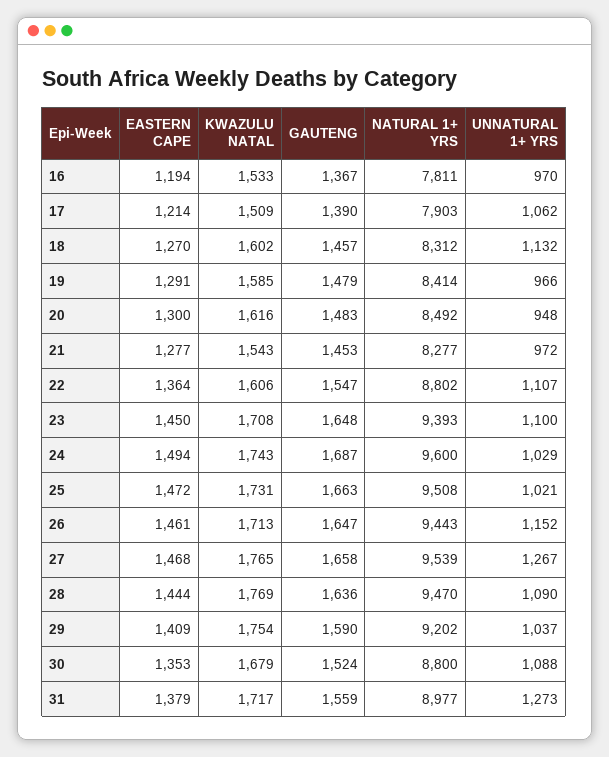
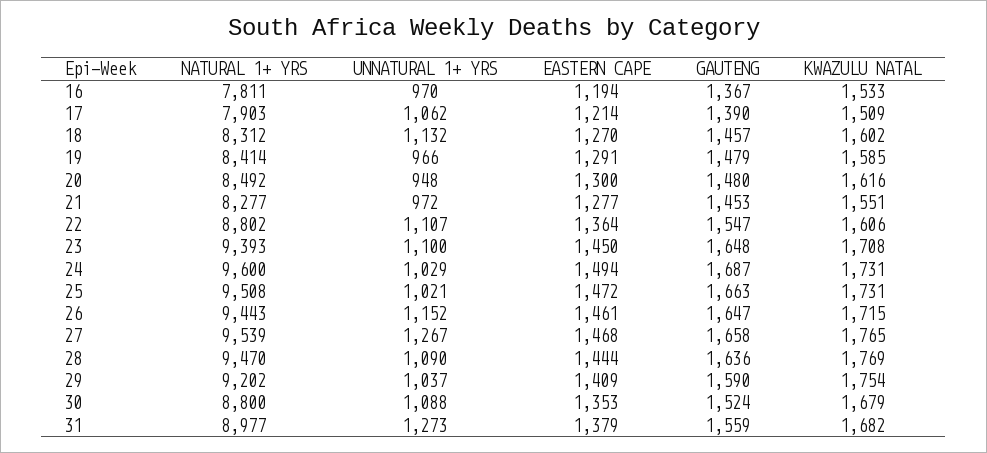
GAUTENG, 20: 1483 -> 1480
KWAZULU NATAL, 21: 1543 -> 1551
KWAZULU NATAL, 24: 1743 -> 1731
KWAZULU NATAL, 26: 1713 -> 1715
KWAZULU NATAL, 31: 1717 -> 1682

